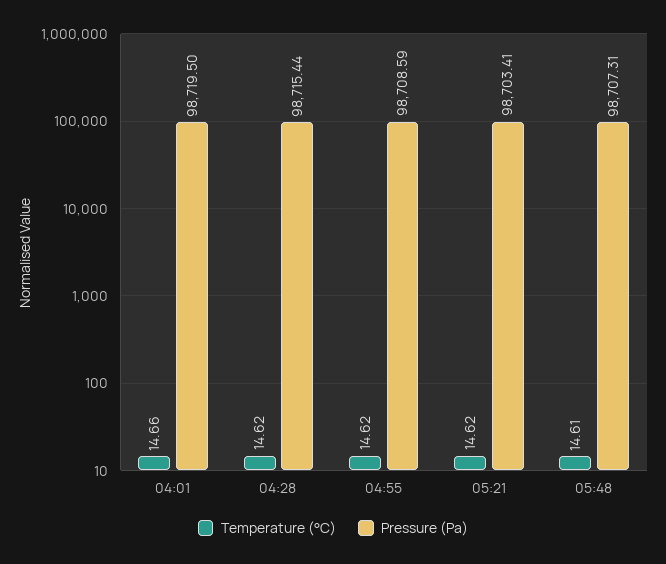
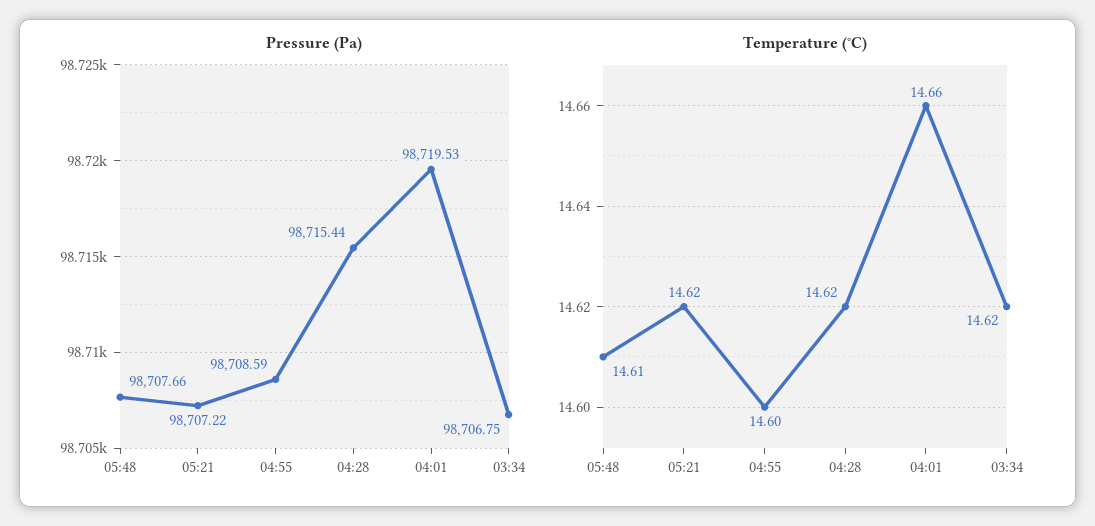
Pressure (Pa), 04:01: 98719.5 -> 98719.53
Temperature (°C), 04:55: 14.62 -> 14.6
Pressure (Pa), 05:21: 98703.41 -> 98707.22
Pressure (Pa), 05:48: 98707.31 -> 98707.66
Pressure (Pa), 03:34: none -> 98706.75
Temperature (°C), 03:34: none -> 14.62

